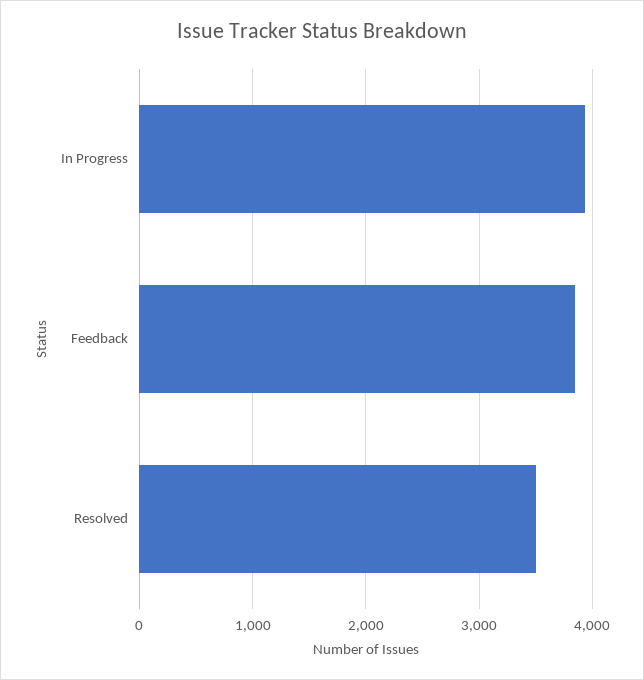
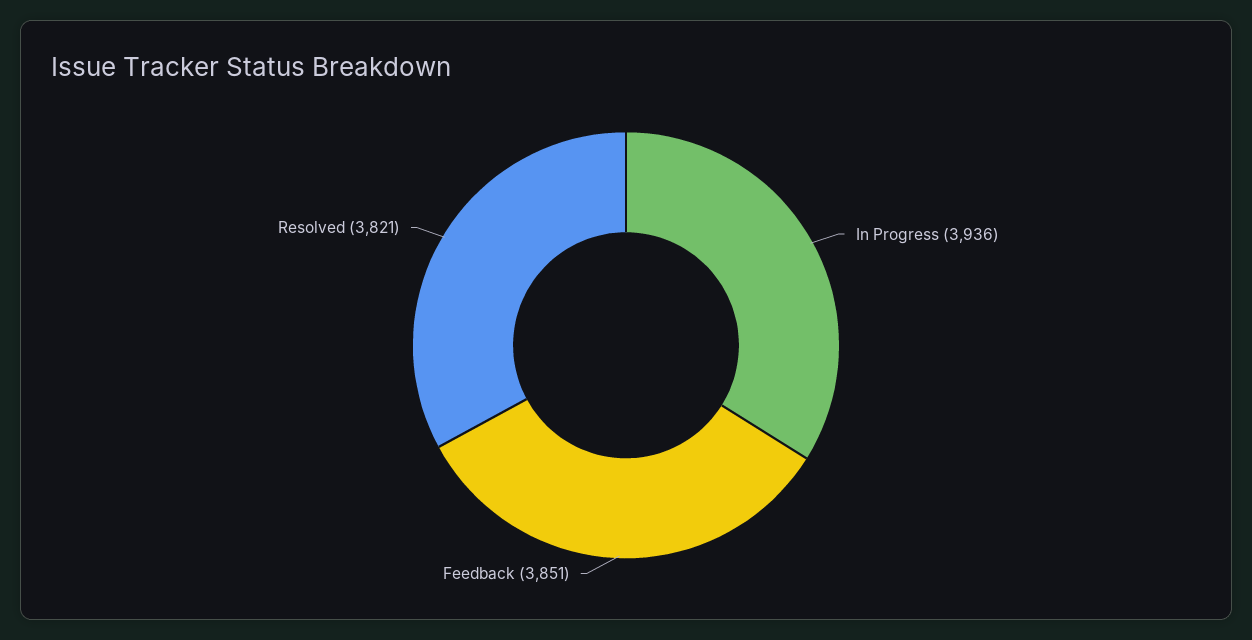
Resolved: 3500 -> 3821

